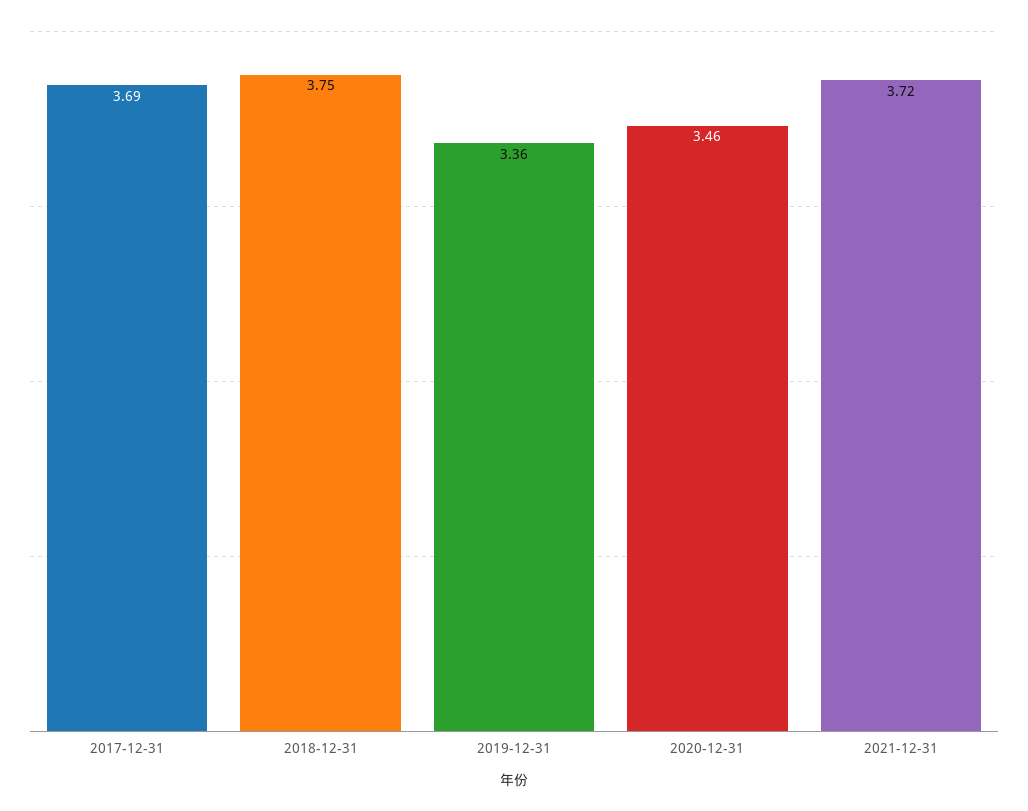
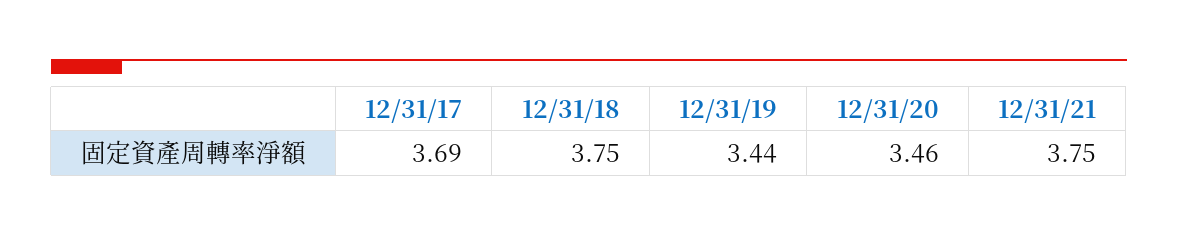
2019-12-31: 3.36 -> 3.44
2021-12-31: 3.72 -> 3.75

